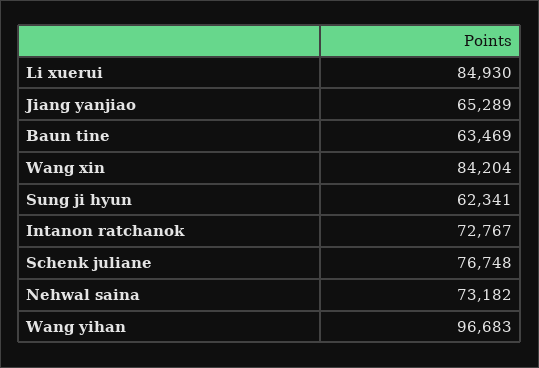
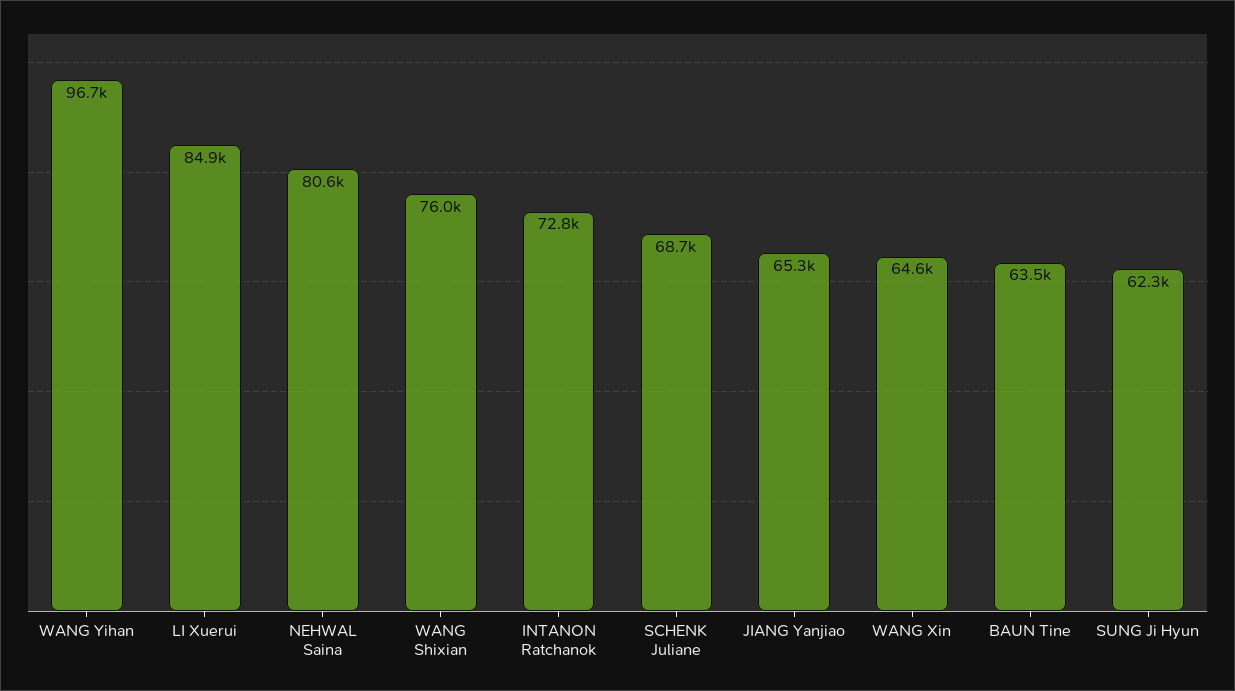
Wang xin: 84204 -> 64600
Schenk juliane: 76748 -> 68700
Nehwal saina: 73182 -> 80600
WANG Shixian: none -> 76000

